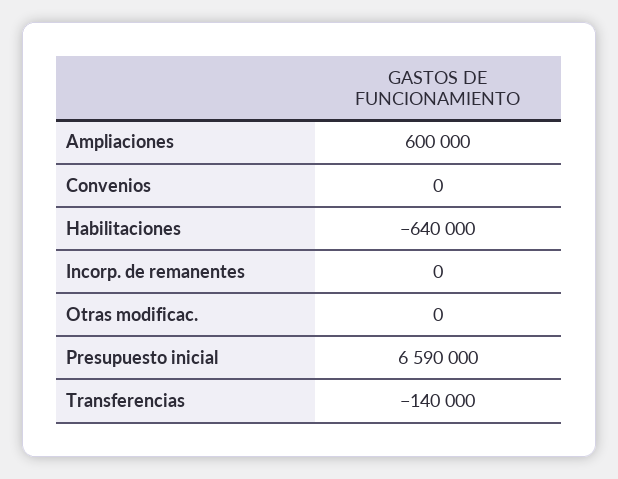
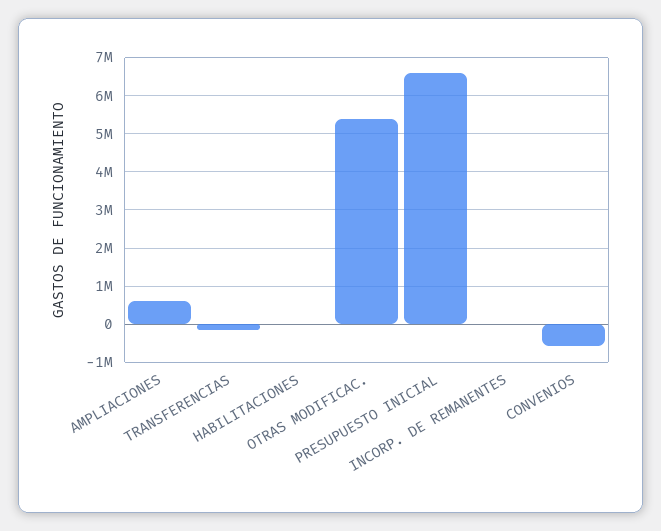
Convenios: 0 -> -600000
Habilitaciones: -640000 -> 0
Otras modificac.: 0 -> 5400000

